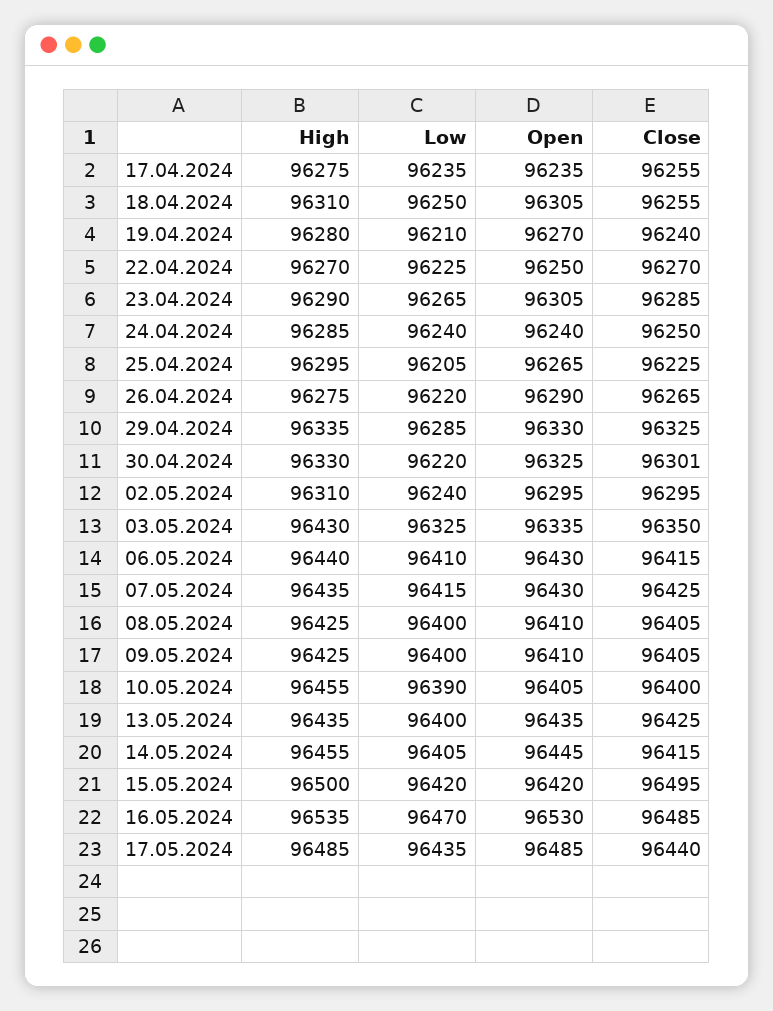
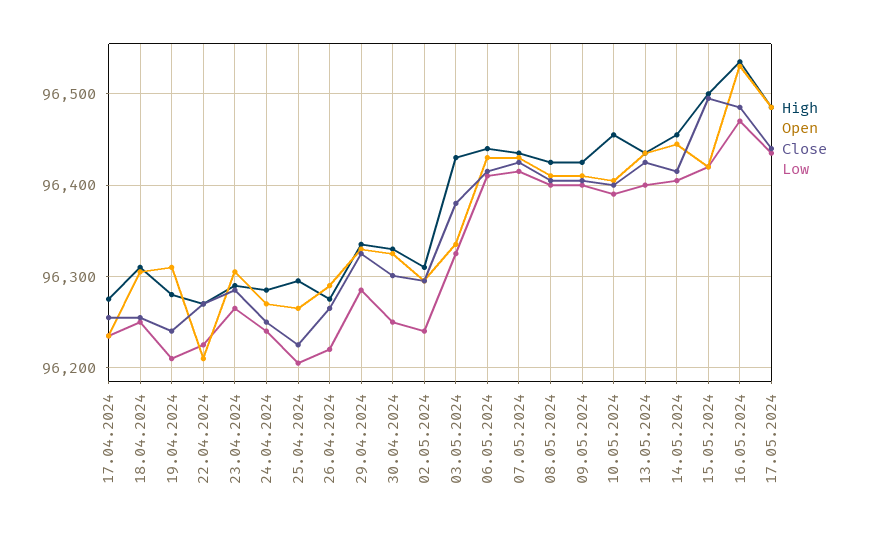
Open, 19.04.2024: 96270 -> 96310
Open, 22.04.2024: 96250 -> 96210
Open, 24.04.2024: 96240 -> 96270
Low, 30.04.2024: 96220 -> 96250
Close, 03.05.2024: 96350 -> 96380

